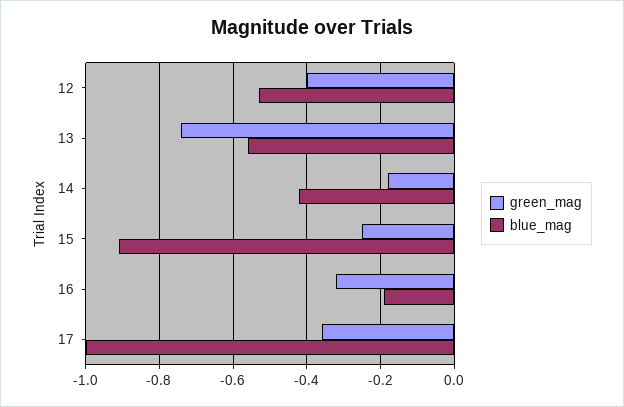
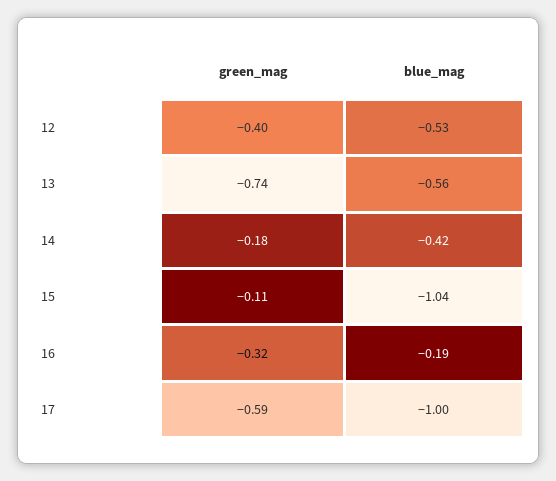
green_mag, 15: -0.25 -> -0.11
blue_mag, 15: -0.9 -> -1.04
green_mag, 17: -0.35 -> -0.59

